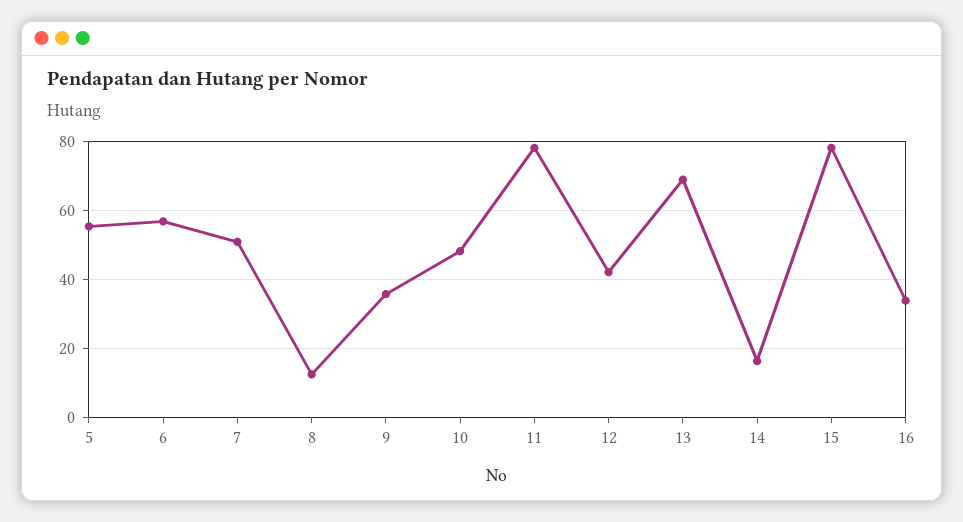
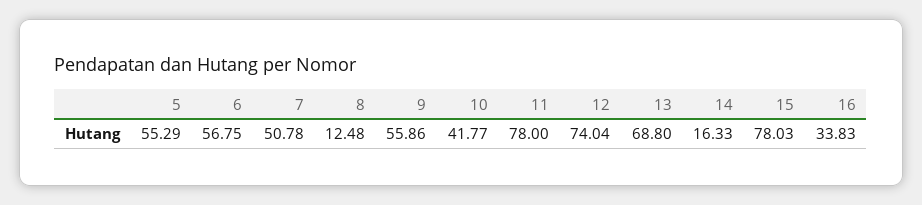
9: 36 -> 55.86
10: 48 -> 41.77
12: 42 -> 74.04

